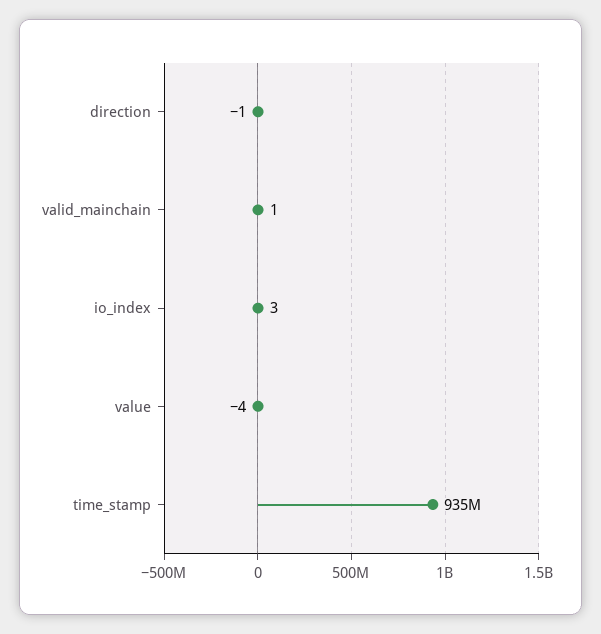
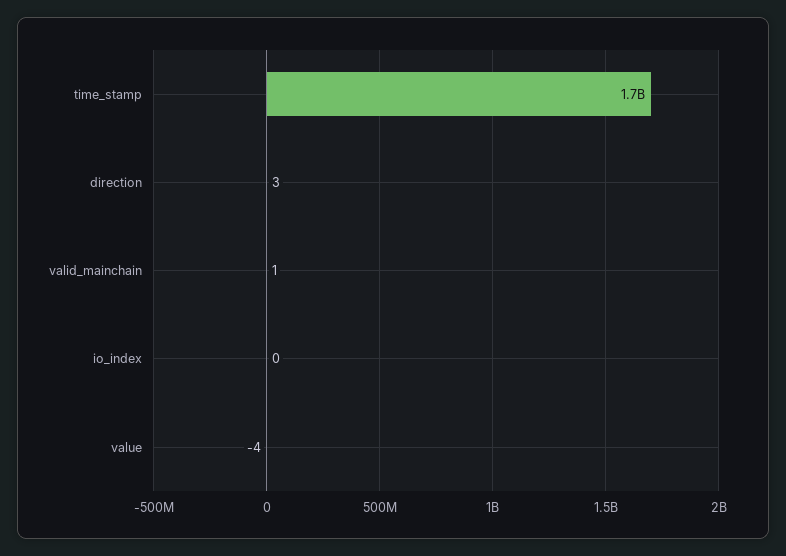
direction: -1 -> 3
io_index: 3 -> 0
time_stamp: 935000000 -> 1700000000

